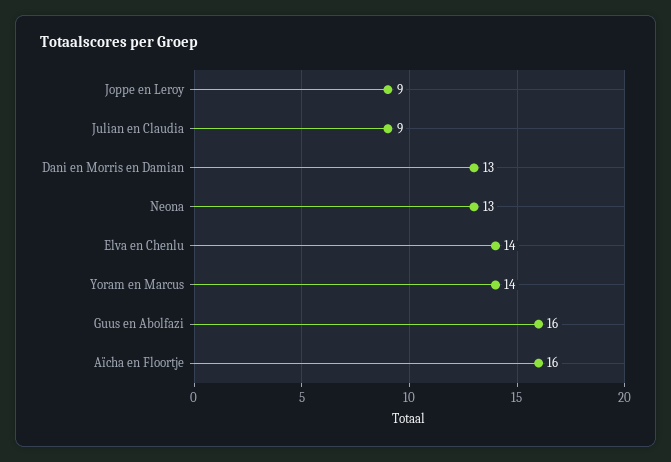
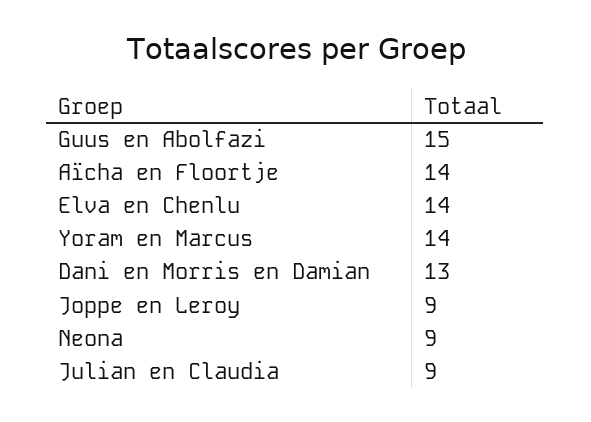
Neona: 13 -> 9
Guus en Abolfazi: 16 -> 15
Aïcha en Floortje: 16 -> 14

